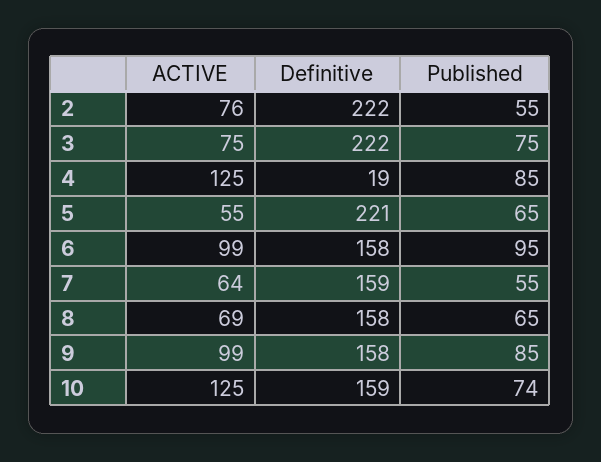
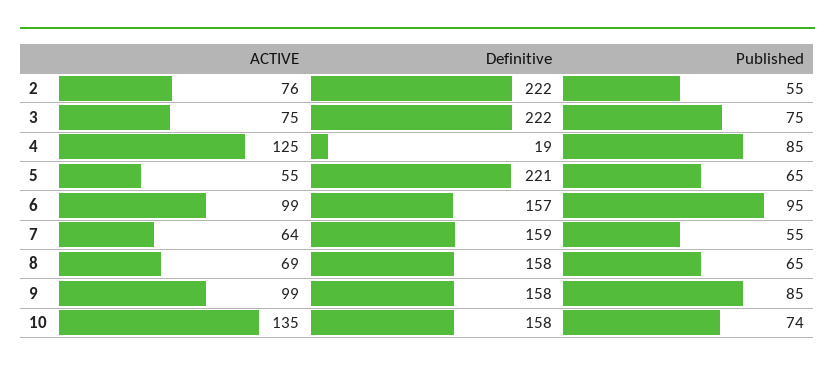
Definitive, 6: 158 -> 157
ACTIVE, 10: 125 -> 135
Definitive, 10: 159 -> 158

